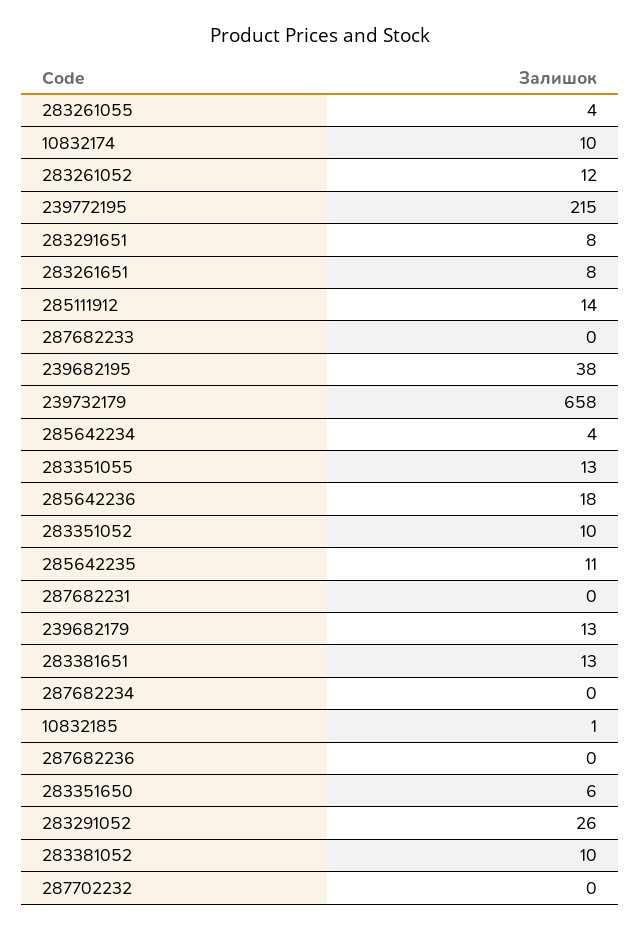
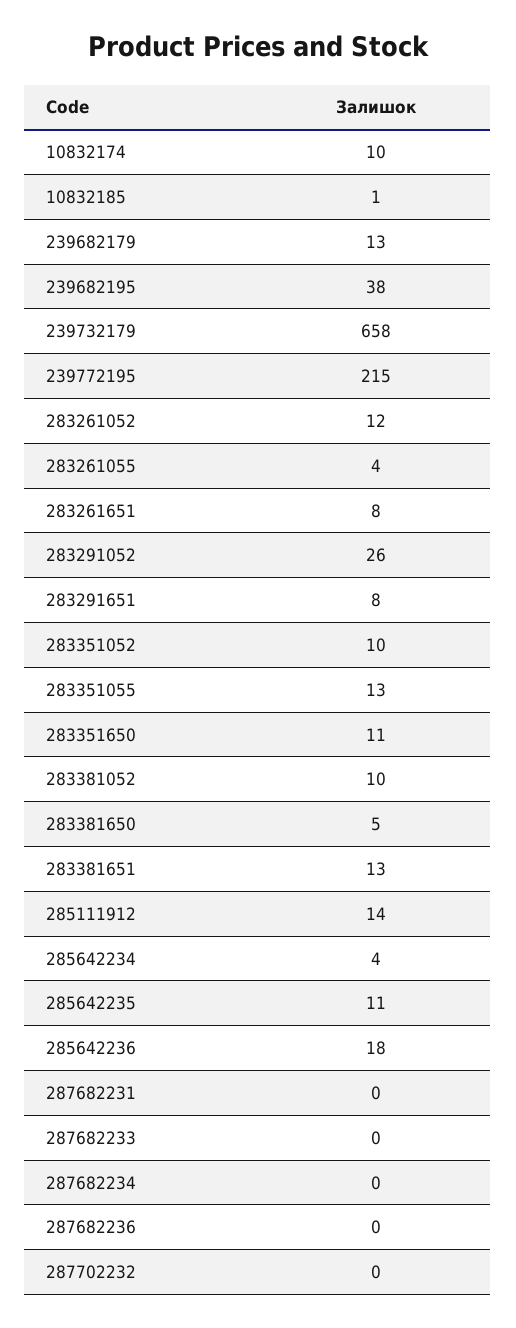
283351650: 6 -> 11
283381650: none -> 5

